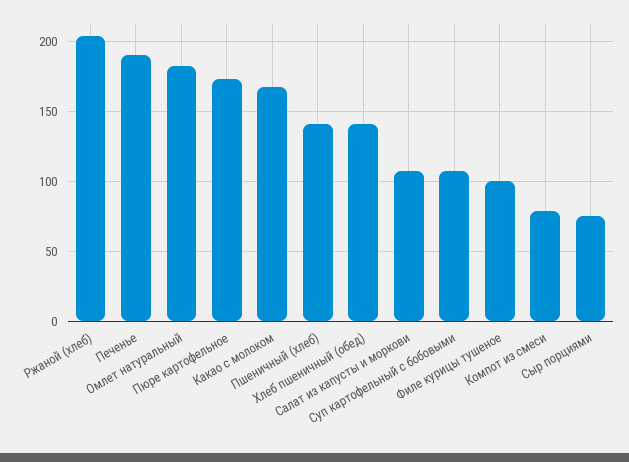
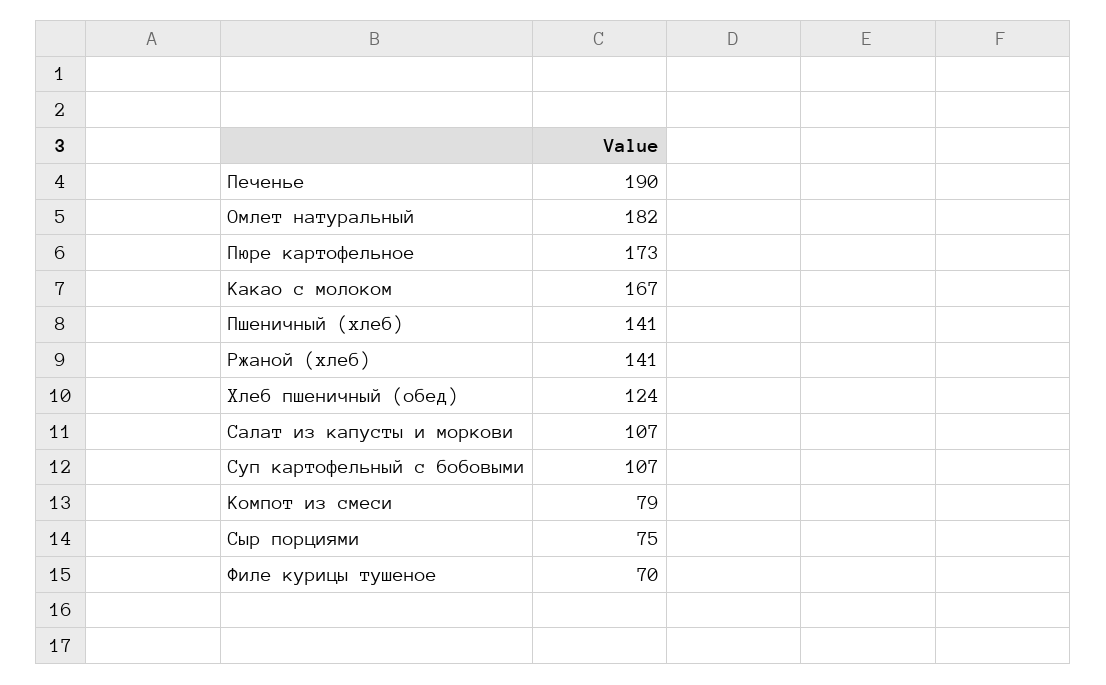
Ржаной (хлеб): 205 -> 141
Хлеб пшеничный (обед): 140 -> 124
Филе курицы тушеное: 100 -> 70

